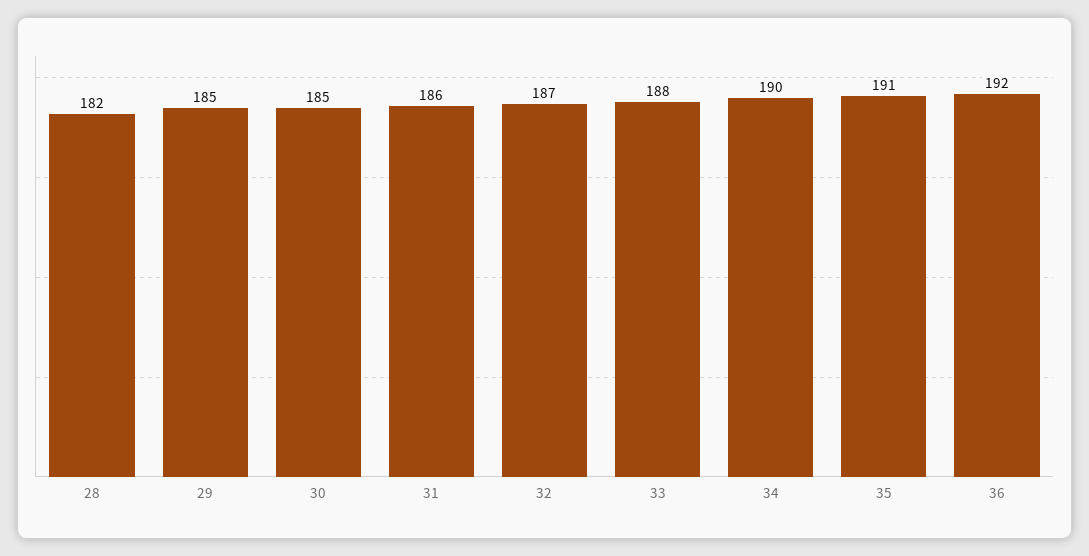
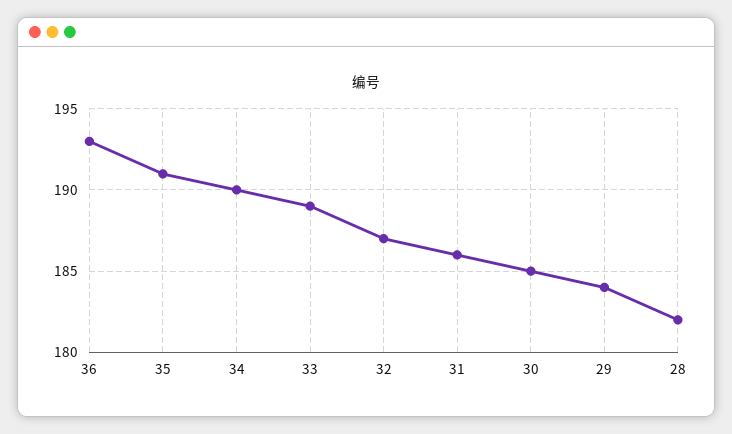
29: 185 -> 184
33: 188 -> 189
36: 192 -> 193

